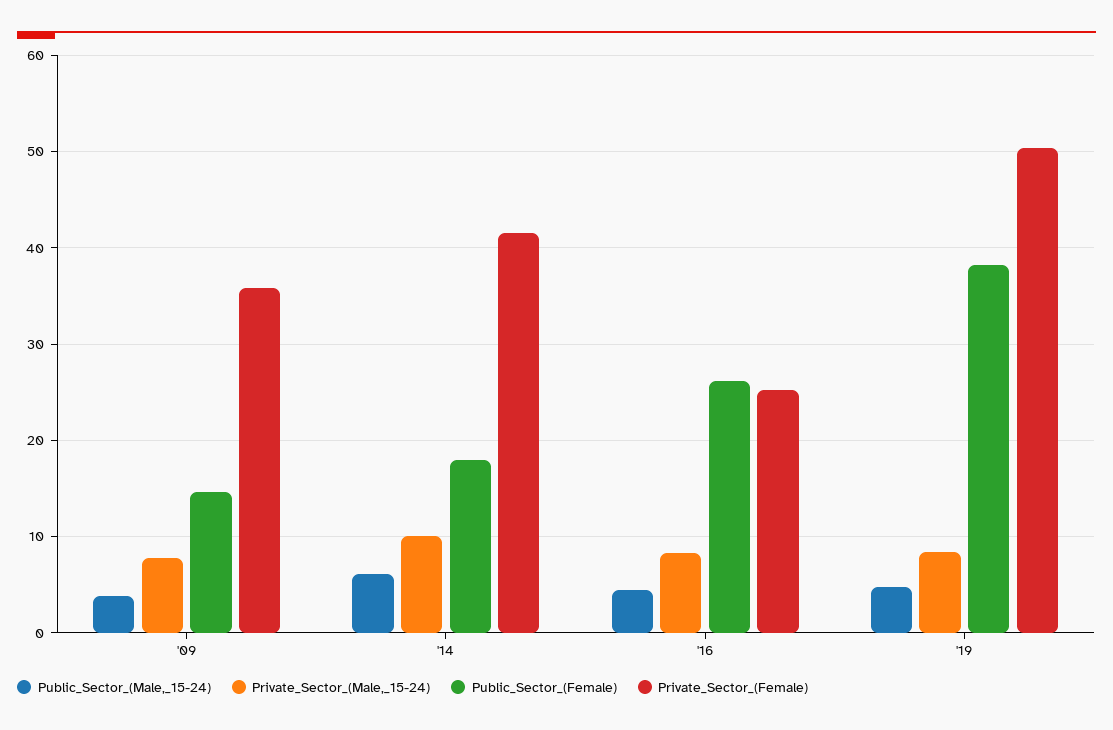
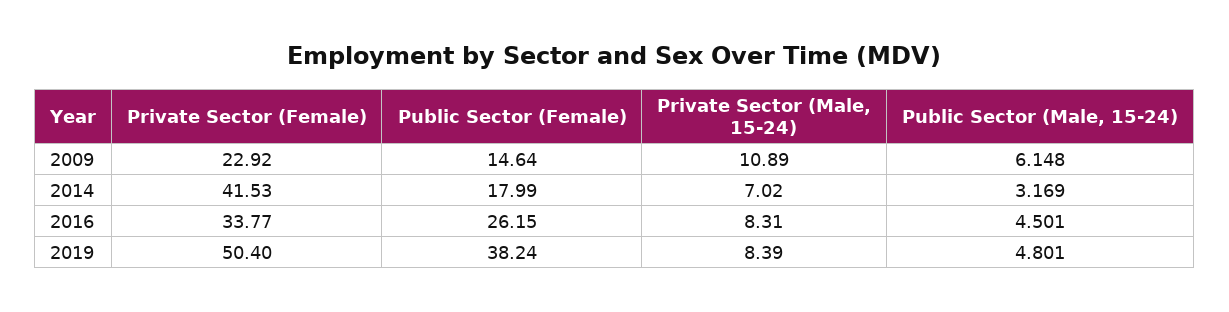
Public_Sector_(Male,_15-24), '09: 4 -> 6.148
Private_Sector_(Male,_15-24), '09: 8 -> 10.89
Private_Sector_(Female), '09: 36 -> 22.92
Public_Sector_(Male,_15-24), '14: 6 -> 3.169
Private_Sector_(Male,_15-24), '14: 10 -> 7.02
Private_Sector_(Female), '16: 25 -> 33.77

